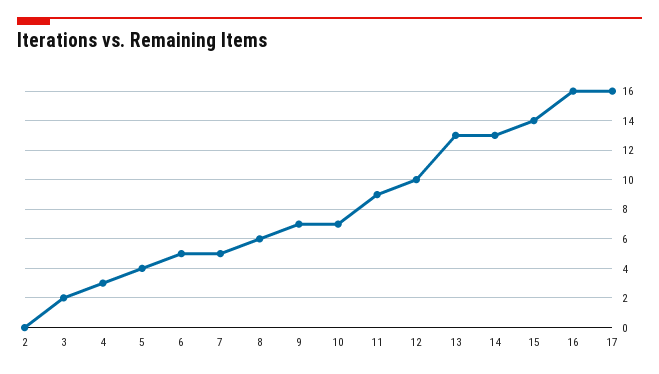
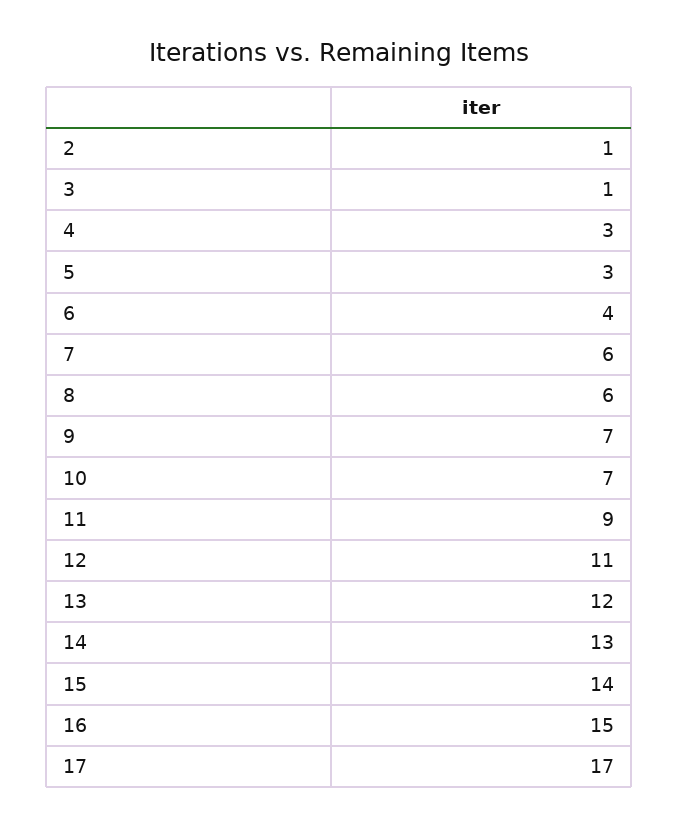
2: 0 -> 1
3: 2 -> 1
5: 4 -> 3
6: 5 -> 4
7: 5 -> 6
12: 10 -> 11
13: 13 -> 12
16: 16 -> 15
17: 16 -> 17

